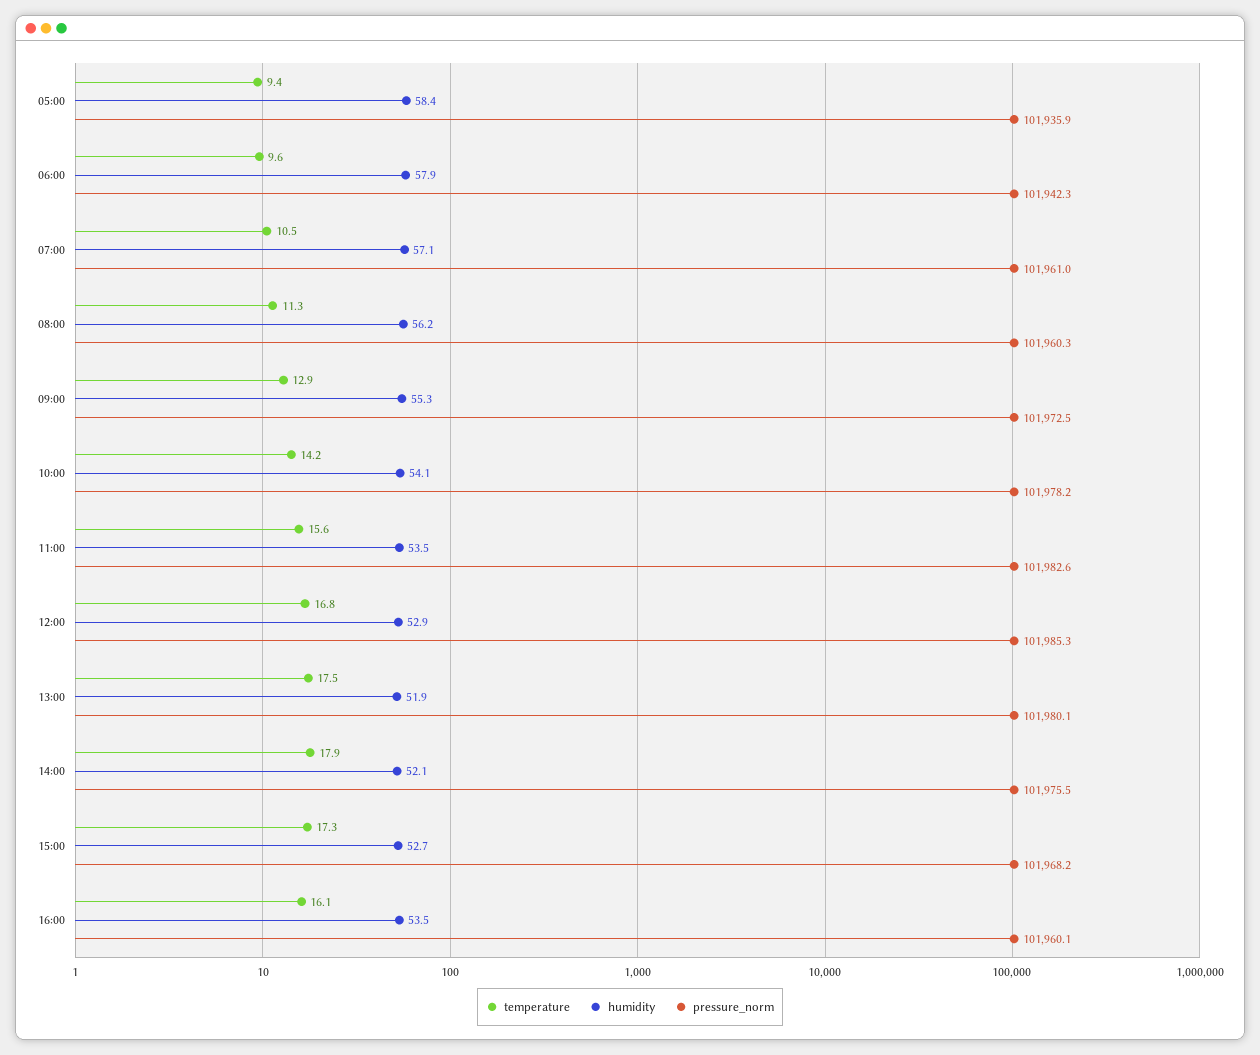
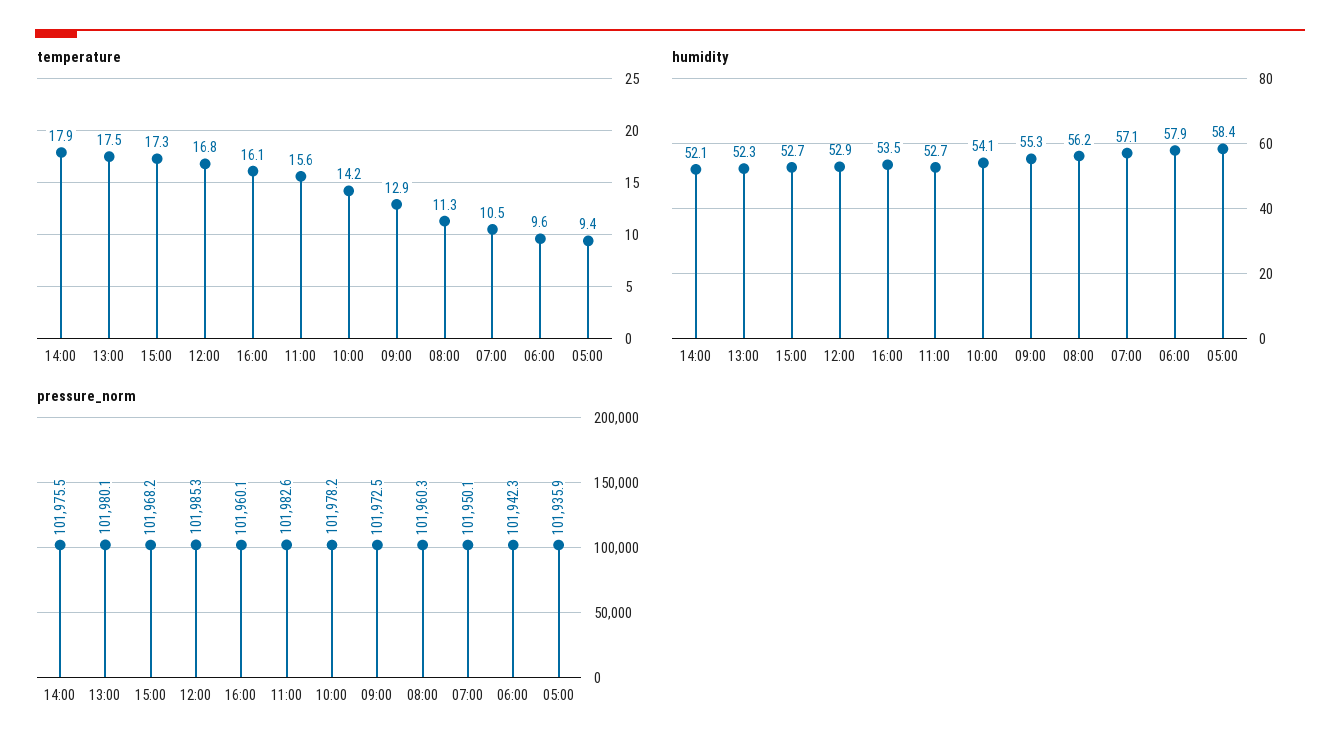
pressure_norm, 07:00: 101961 -> 101950.1
humidity, 11:00: 53.5 -> 52.7
humidity, 13:00: 51.9 -> 52.3

